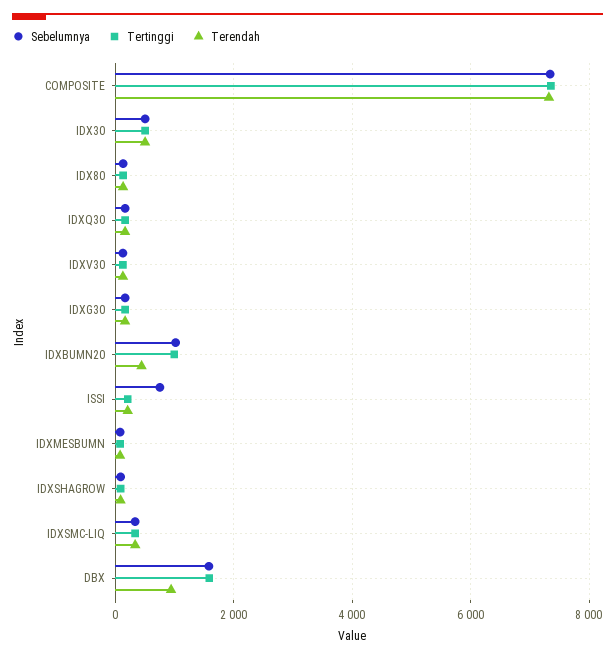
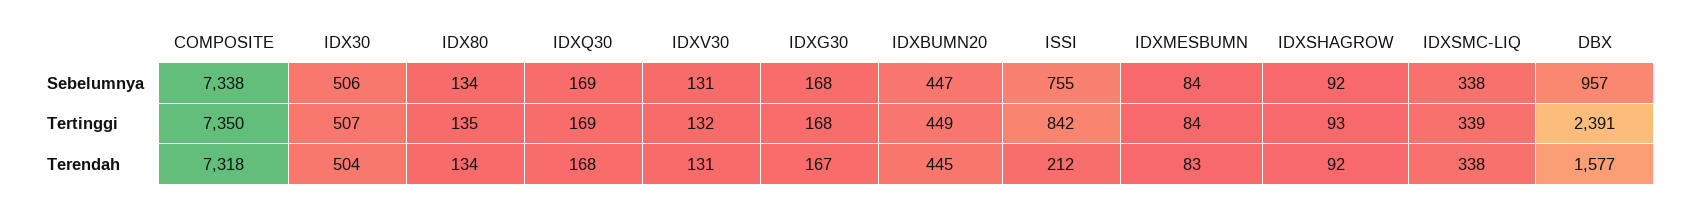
Sebelumnya, IDXBUMN20: 1000 -> 447
Tertinggi, IDXBUMN20: 1000 -> 449
Tertinggi, ISSI: 200 -> 842
Sebelumnya, DBX: 1600 -> 957
Tertinggi, DBX: 1600 -> 2391
Terendah, DBX: 1000 -> 1577

